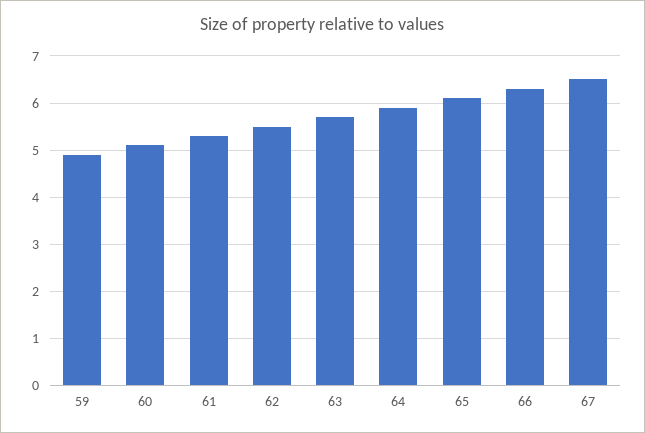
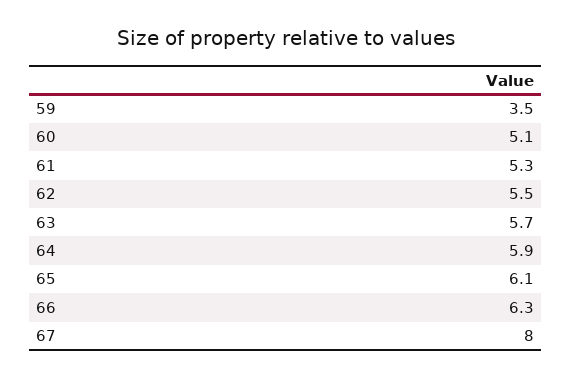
59: 5 -> 3.5
67: 6.5 -> 8

